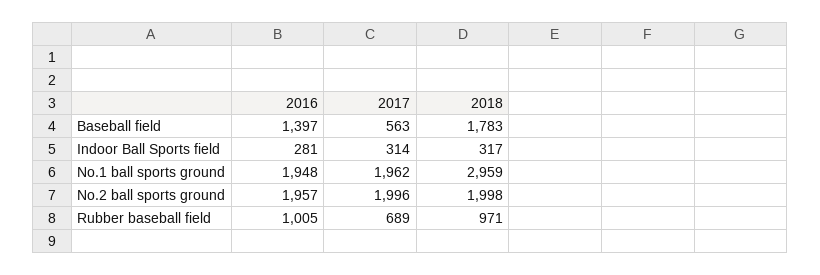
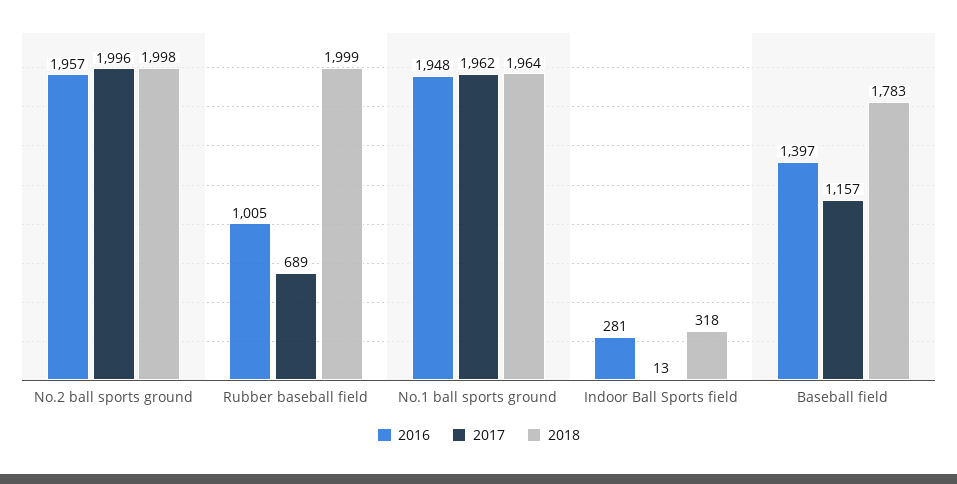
2017, Baseball field: 563 -> 1157
2017, Indoor Ball Sports field: 314 -> 13
2018, Indoor Ball Sports field: 317 -> 318
2018, No.1 ball sports ground: 2959 -> 1964
2018, Rubber baseball field: 971 -> 1999

